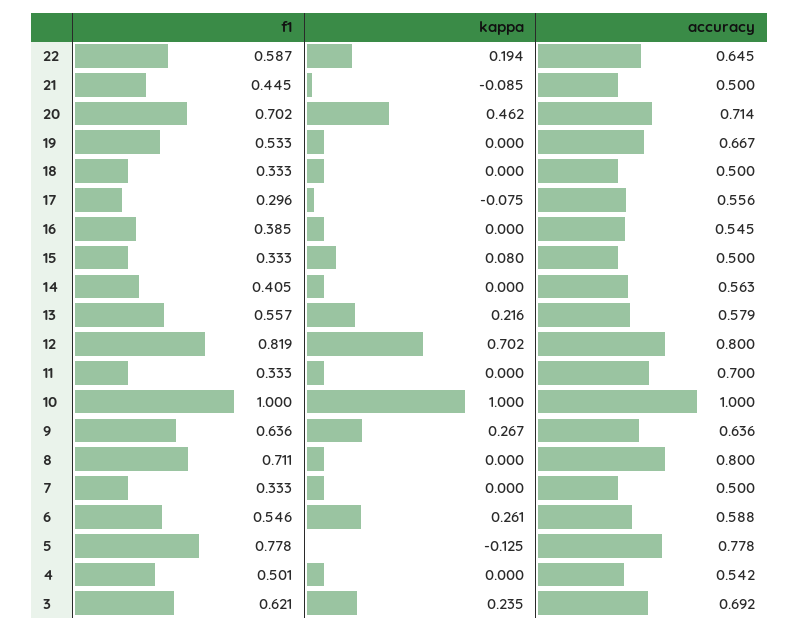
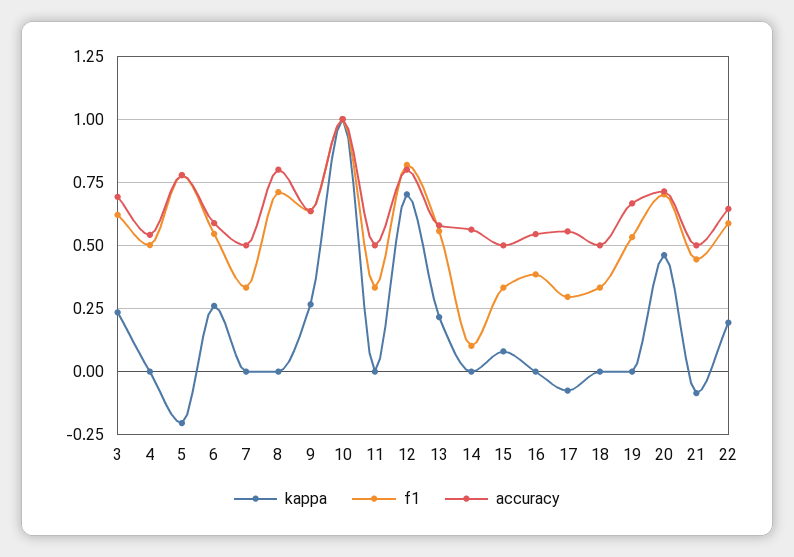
f1, 14: 0.405 -> 0.1
accuracy, 11: 0.7 -> 0.5
kappa, 5: -0.125 -> -0.2

